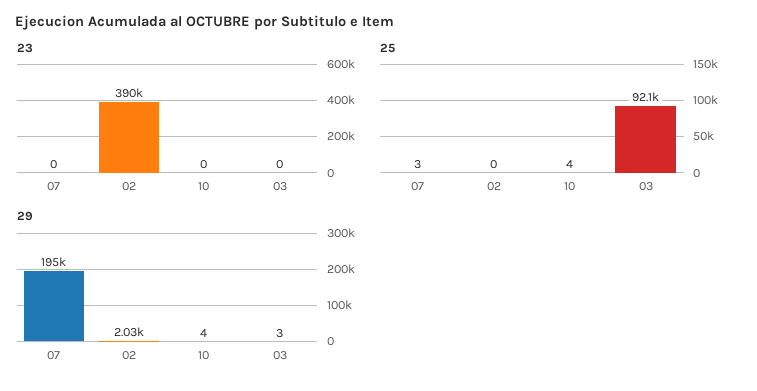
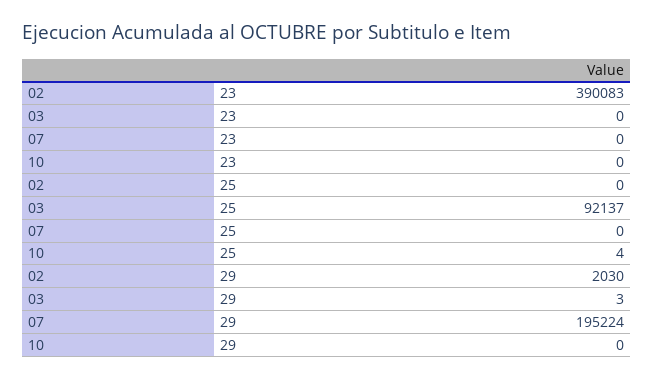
25, 07: 3 -> 0
29, 10: 4 -> 0

